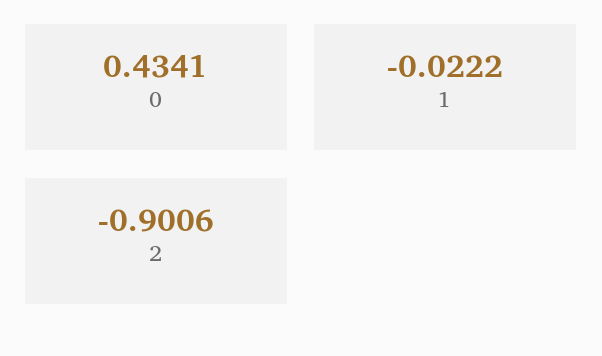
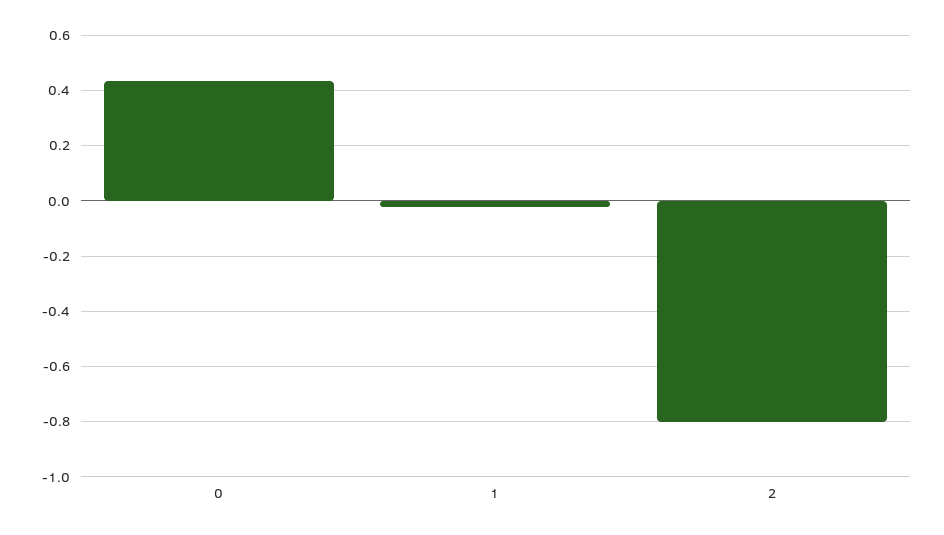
2: -0.9006 -> -0.8

